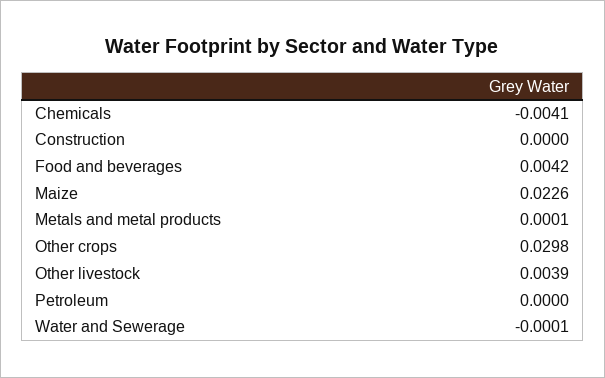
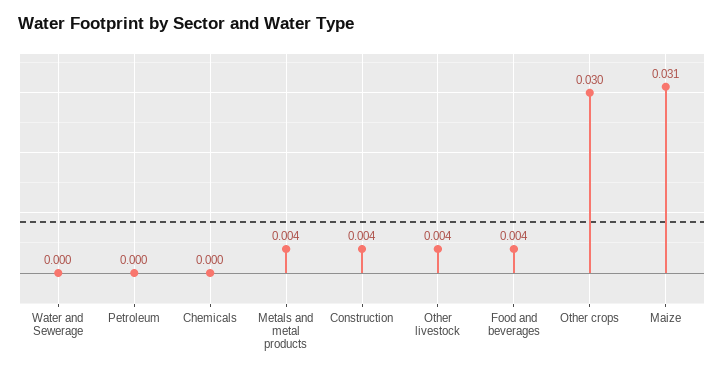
Chemicals: -0.0041 -> 0
Construction: 0 -> 0.004
Maize: 0.0226 -> 0.031
Metals and metal products: 0.0001 -> 0.004

